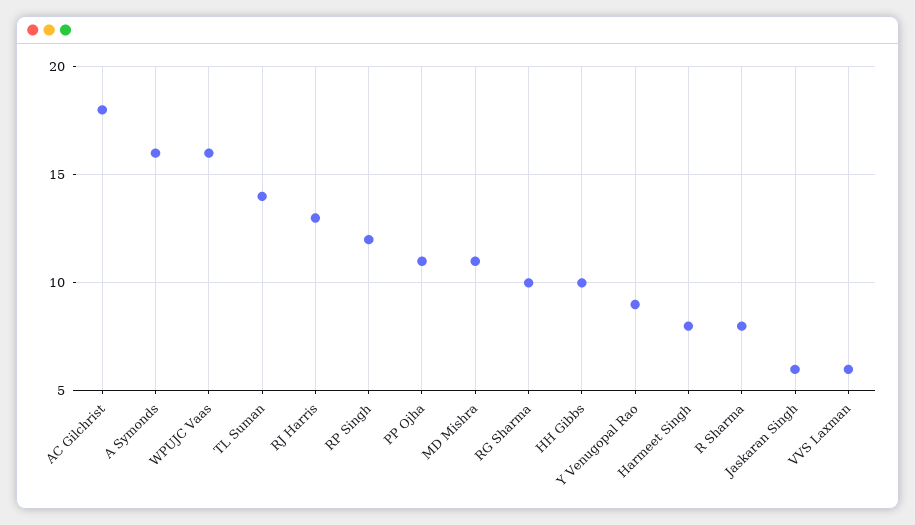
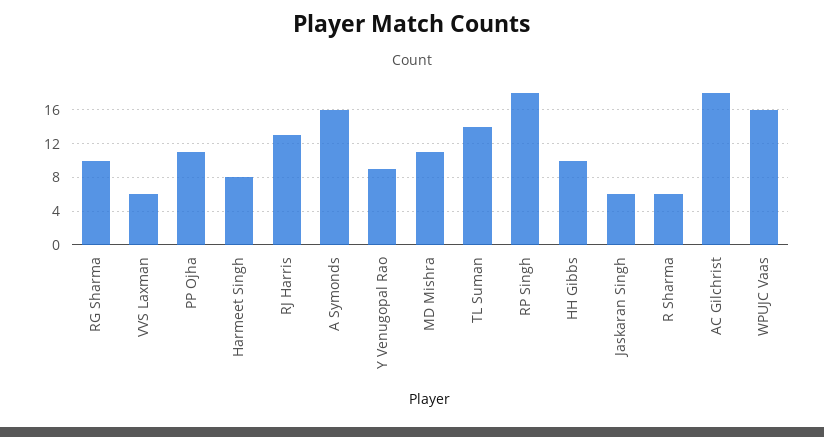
RP Singh: 12 -> 18
R Sharma: 8 -> 6

